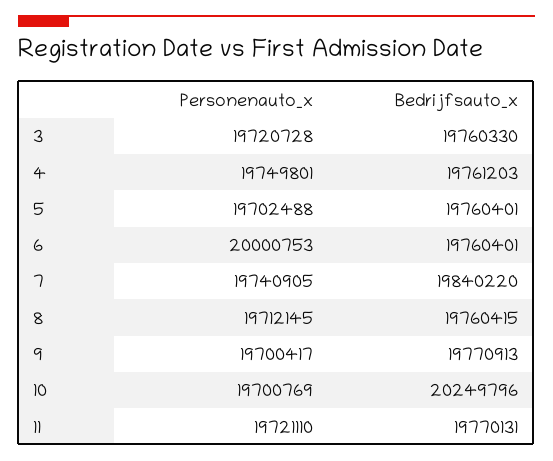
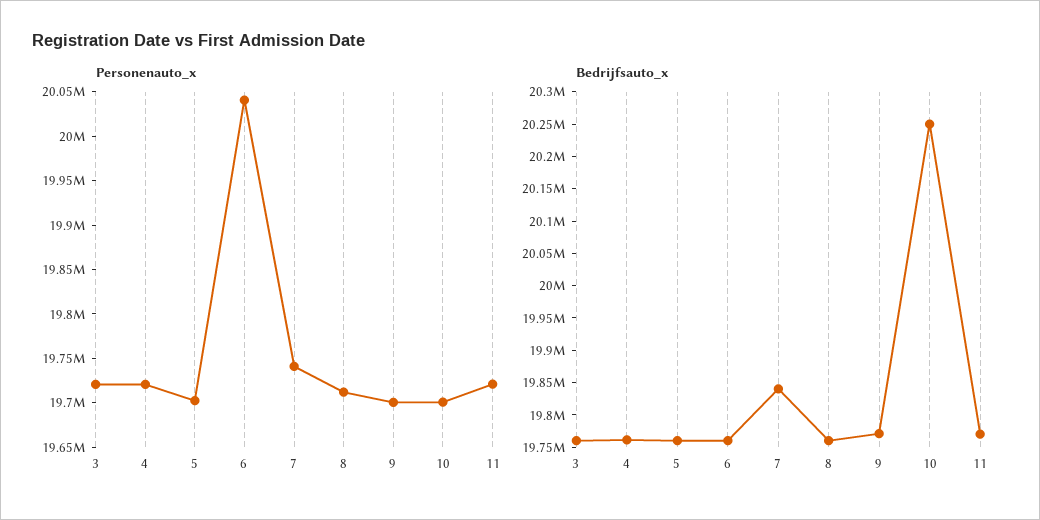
Personenauto_x, 4: 19749801 -> 19720000
Personenauto_x, 6: 20000753 -> 20040000

